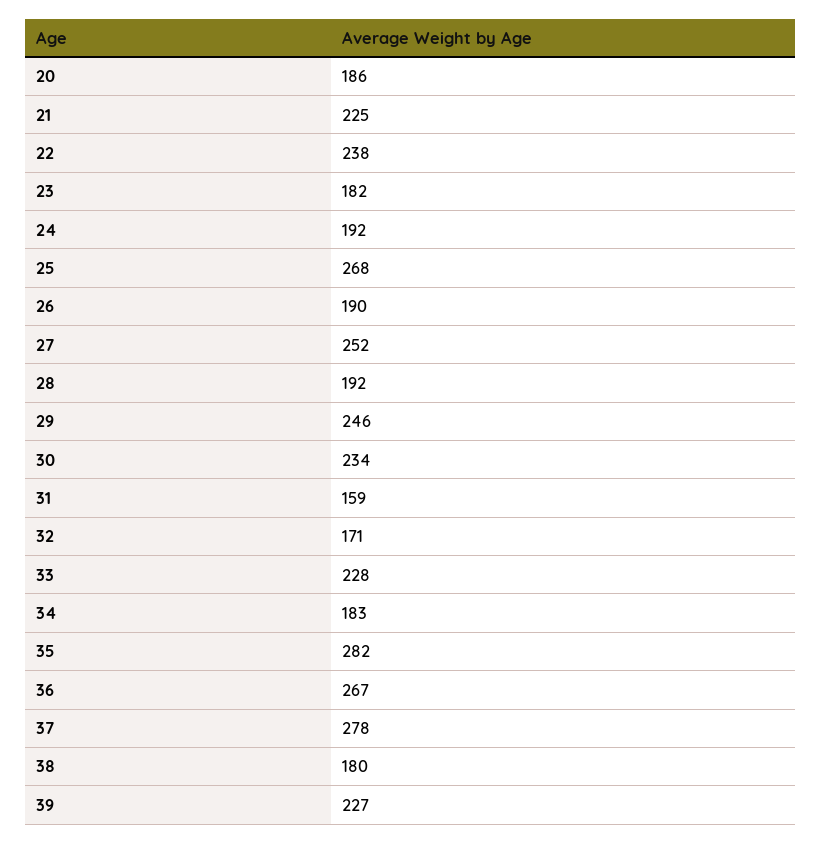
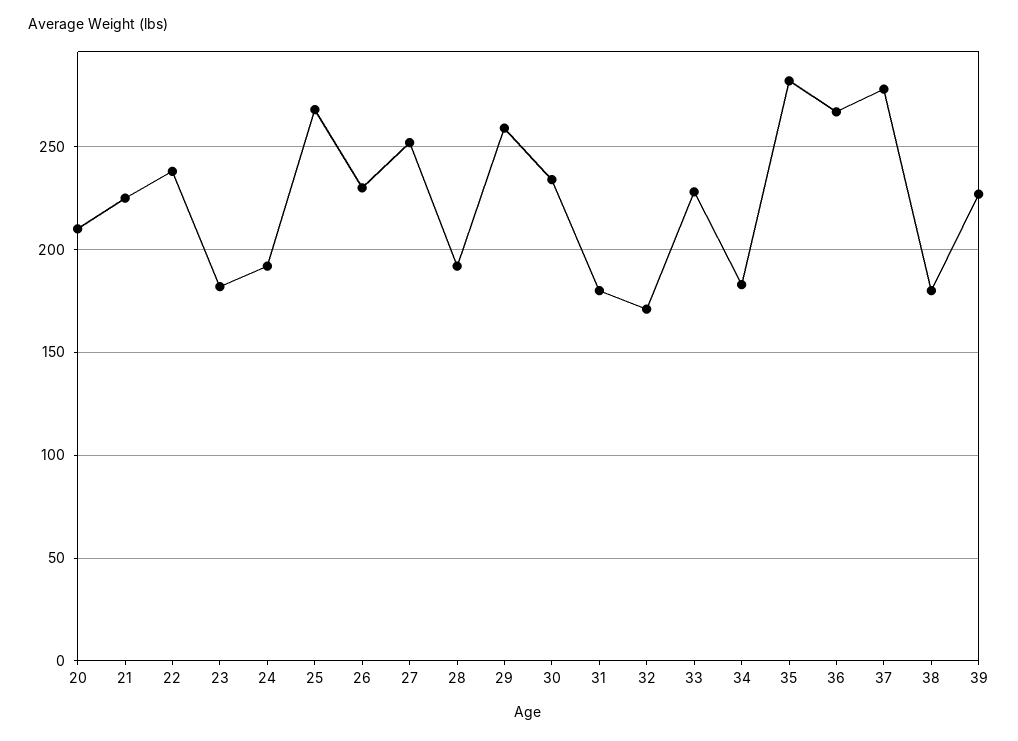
20: 186 -> 210
26: 190 -> 230
29: 246 -> 260
31: 159 -> 180

